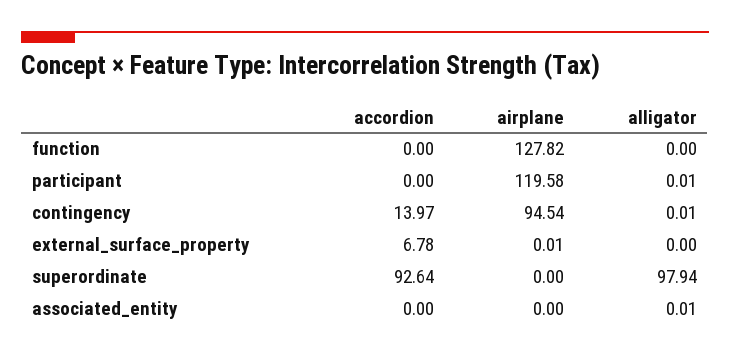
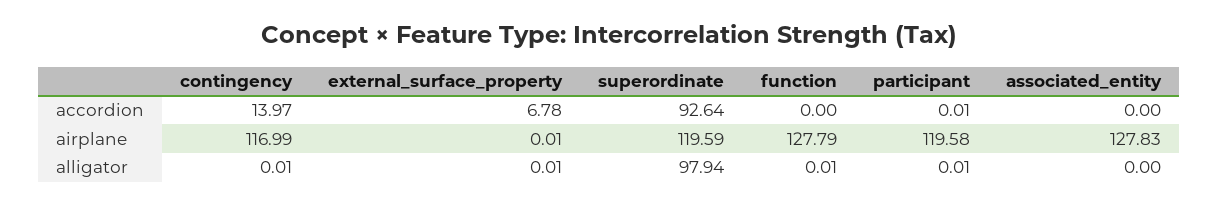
airplane, function: 127.82 -> 127.79
alligator, function: 0 -> 0.01
accordion, participant: 0 -> 0.01
airplane, contingency: 94.54 -> 116.99
alligator, external_surface_property: 0 -> 0.01
airplane, superordinate: 0 -> 119.59
airplane, associated_entity: 0 -> 127.83
alligator, associated_entity: 0.01 -> 0

